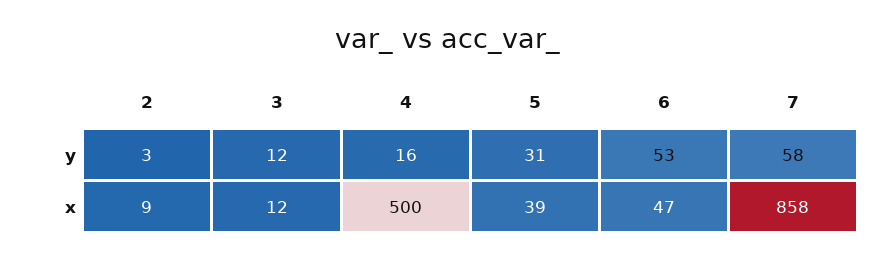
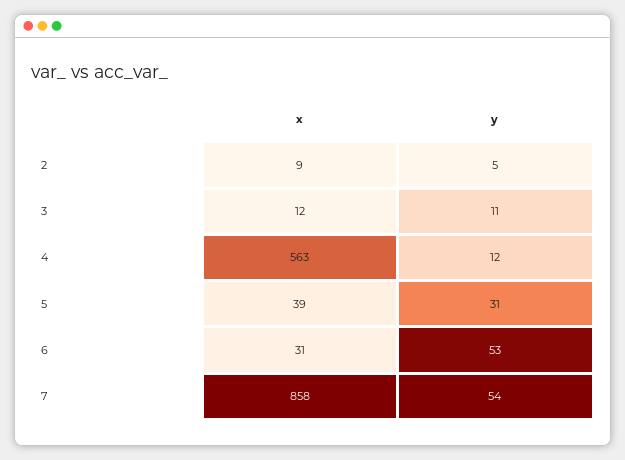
2, y: 3 -> 5
3, y: 12 -> 11
4, y: 16 -> 12
7, y: 58 -> 54
4, x: 500 -> 563
6, x: 47 -> 31

